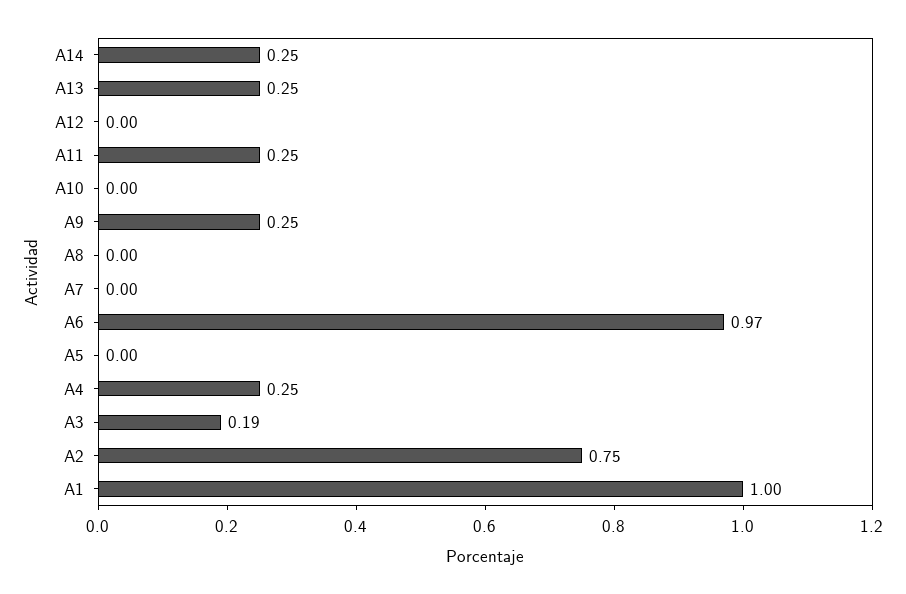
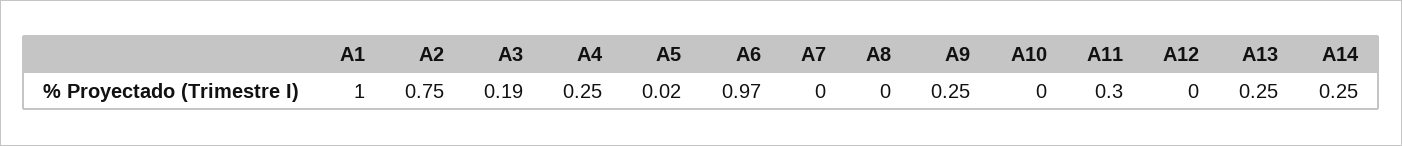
A11: 0.25 -> 0.3
A5: 0 -> 0.02

